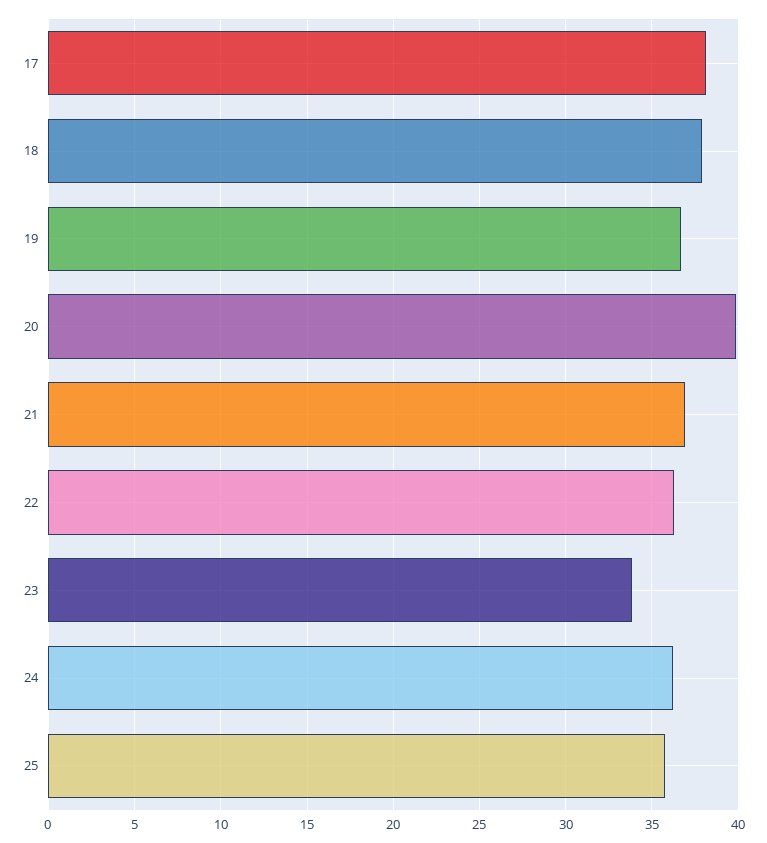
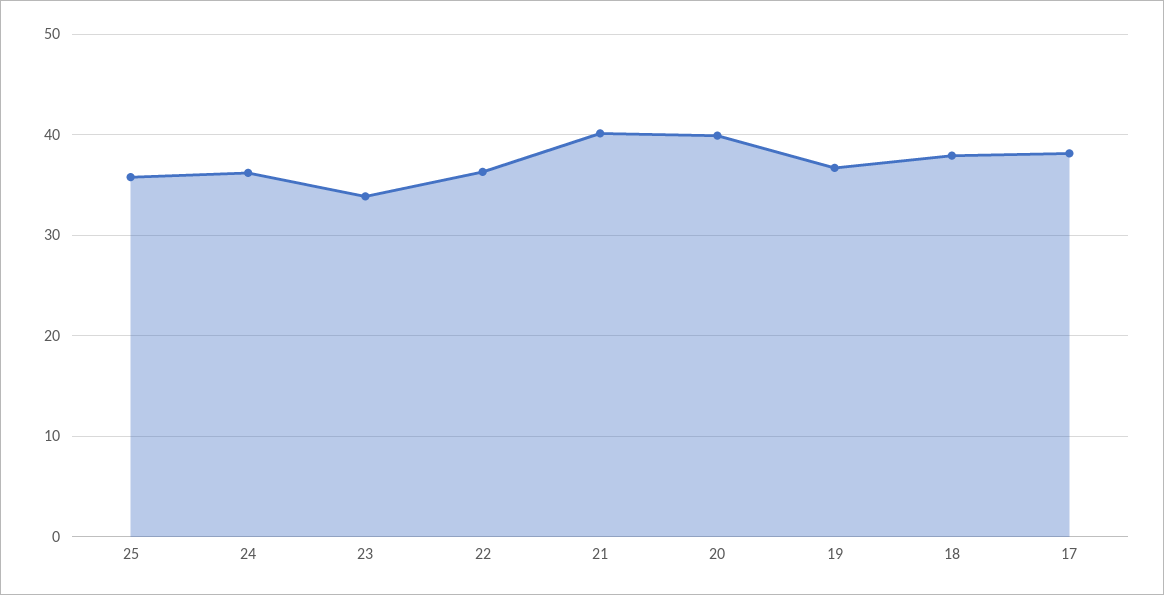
21: 37 -> 40

